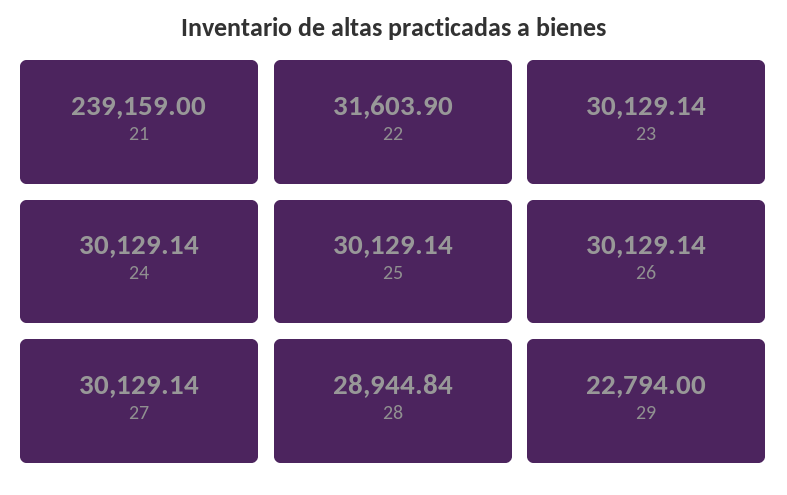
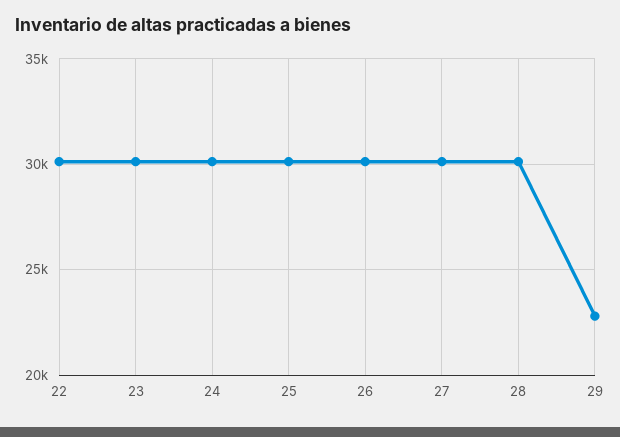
21: 239159 -> none
22: 31603.9 -> 30000
28: 28944.84 -> 30000

